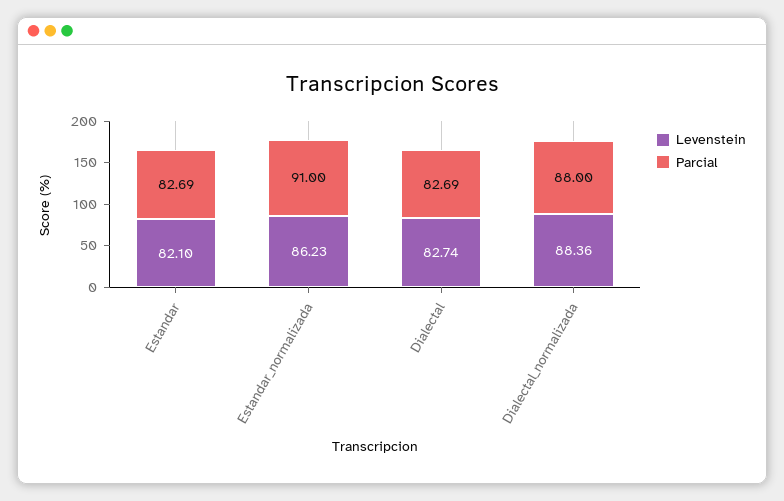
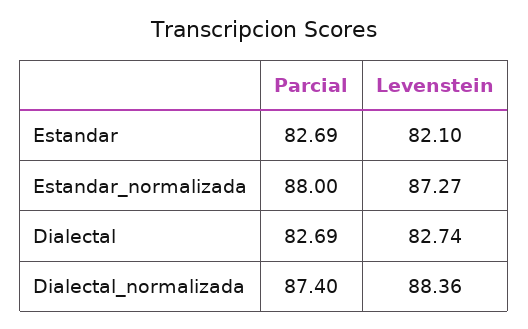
Levenstein, Estandar_normalizada: 86.23 -> 87.27
Parcial, Estandar_normalizada: 91 -> 88
Parcial, Dialectal_normalizada: 88 -> 87.4

